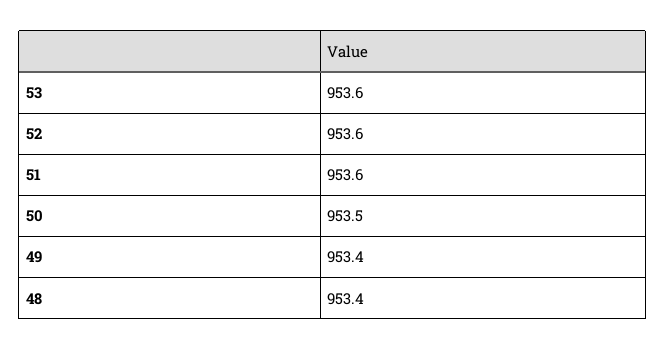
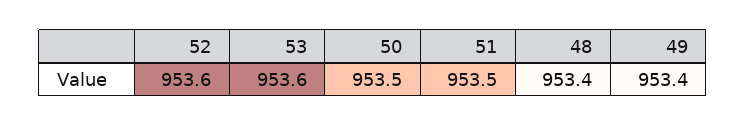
51: 953.6 -> 953.5

